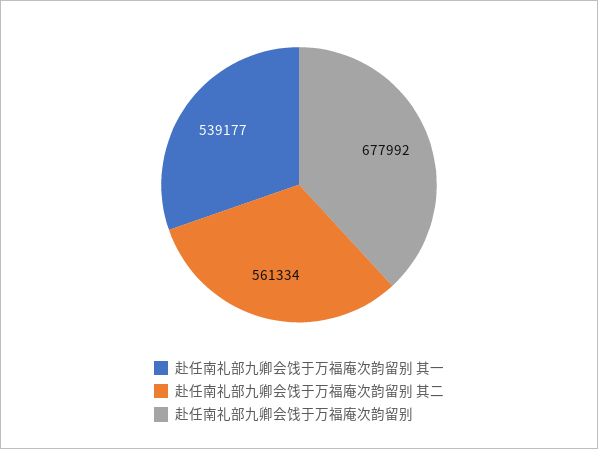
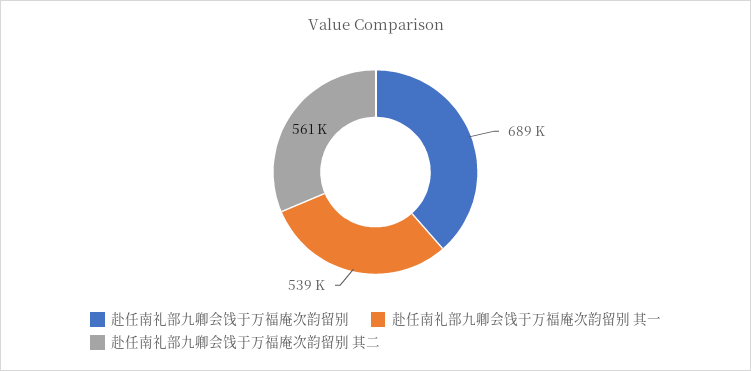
赴任南礼部九卿会饯于万福庵次韵留别: 677992 -> 689000

